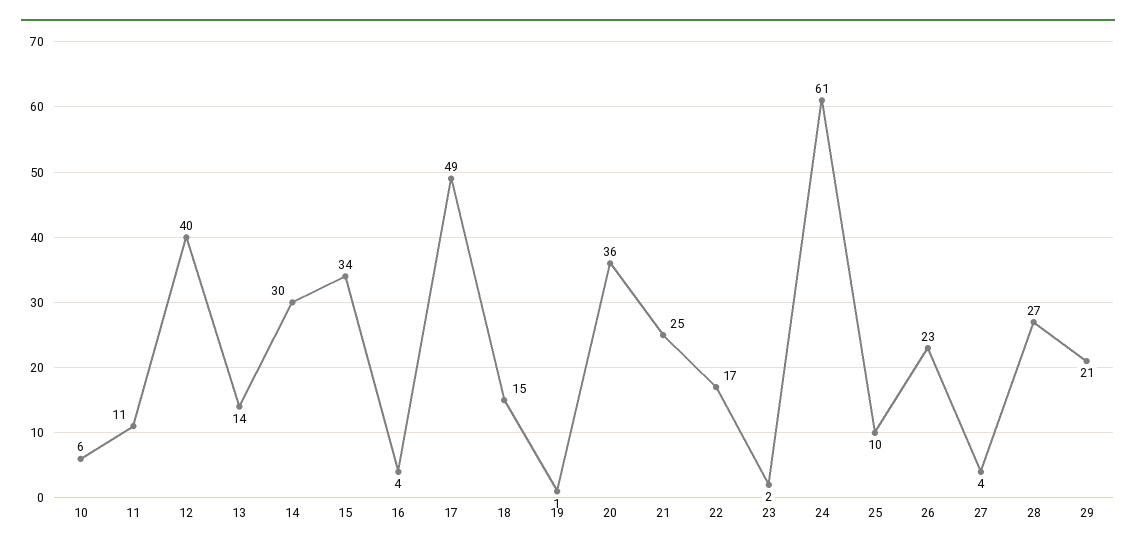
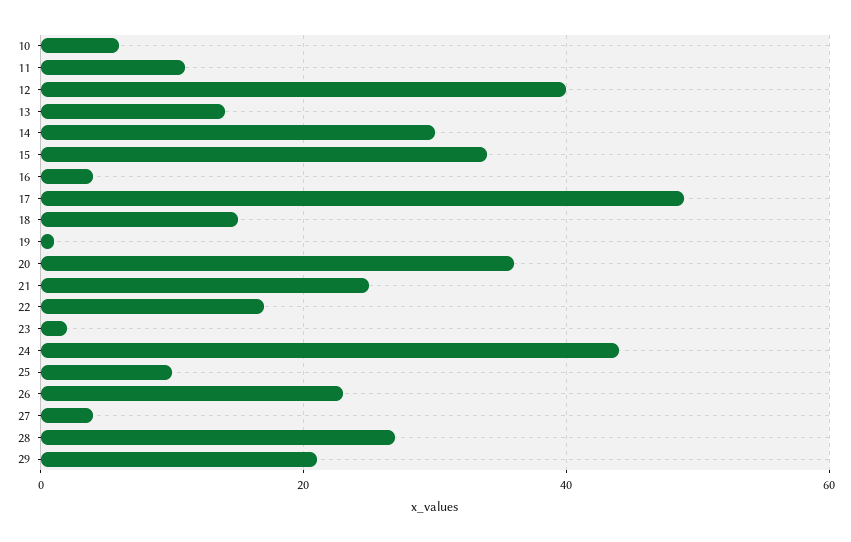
24: 61 -> 45

